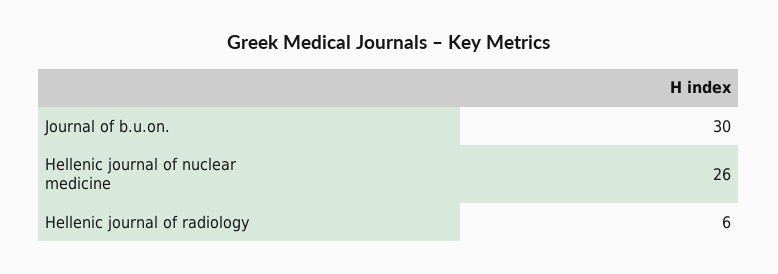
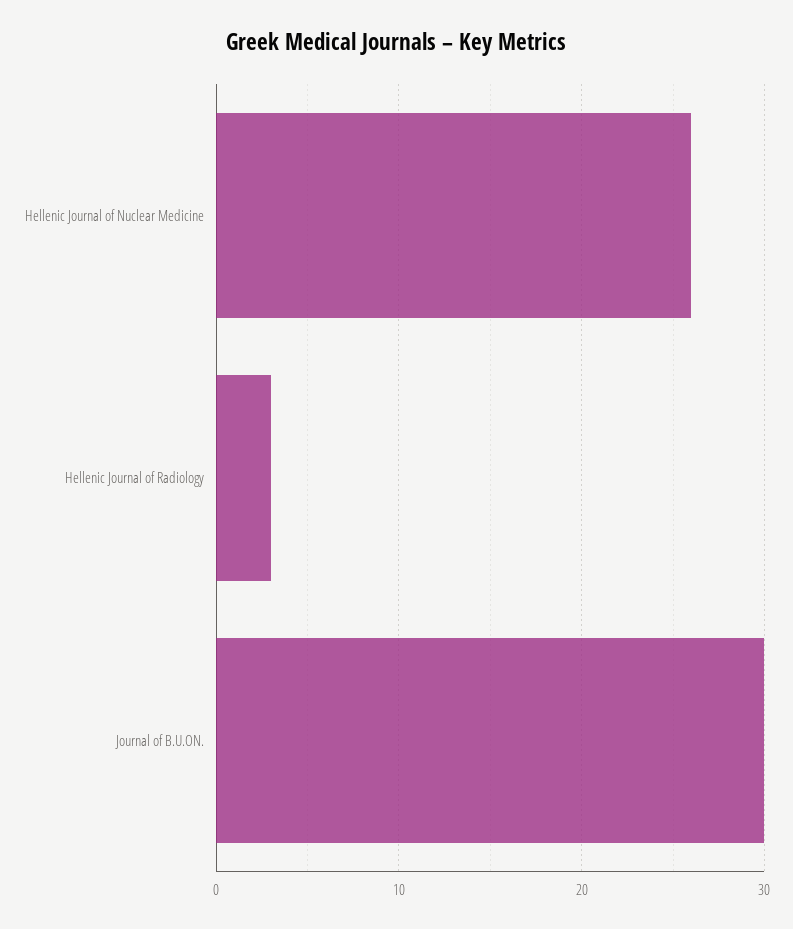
Hellenic journal of radiology: 6 -> 3

